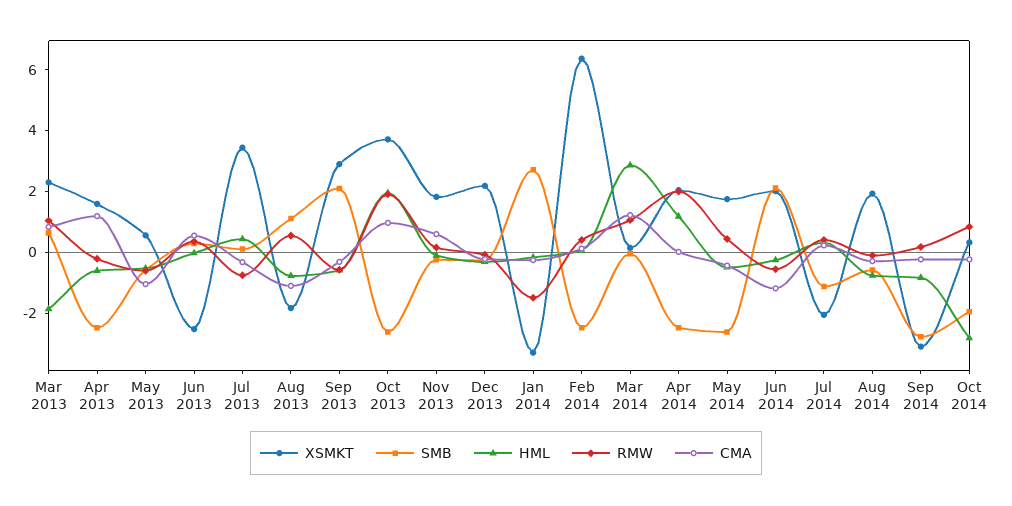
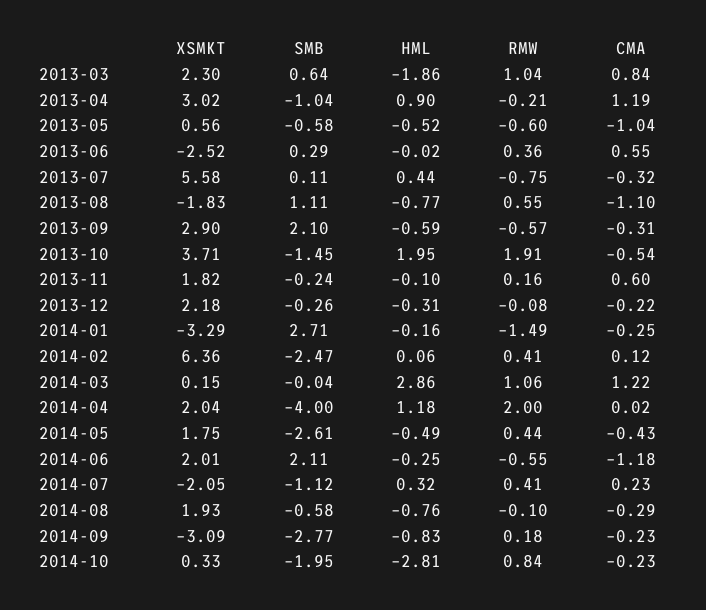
XSMKT, Apr 2013: 1.5 -> 3.02
SMB, Apr 2013: -2.5 -> -1.04
HML, Apr 2013: -0.5 -> 0.9
XSMKT, Jul 2013: 3.5 -> 5.58
SMB, Oct 2013: -2.5 -> -1.45
CMA, Oct 2013: 1 -> -0.54
SMB, Apr 2014: -2.5 -> -4

